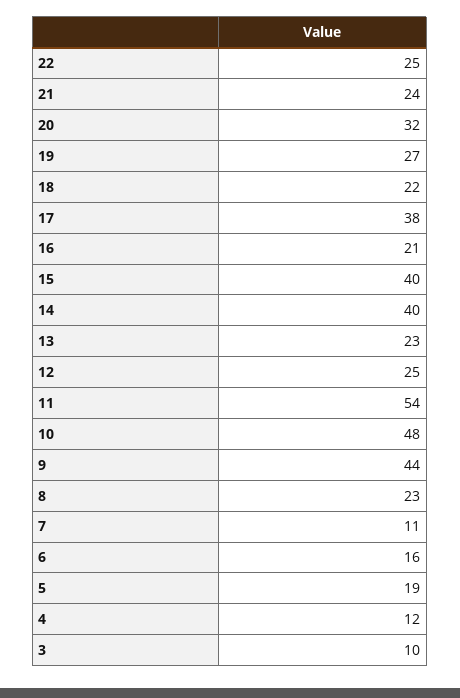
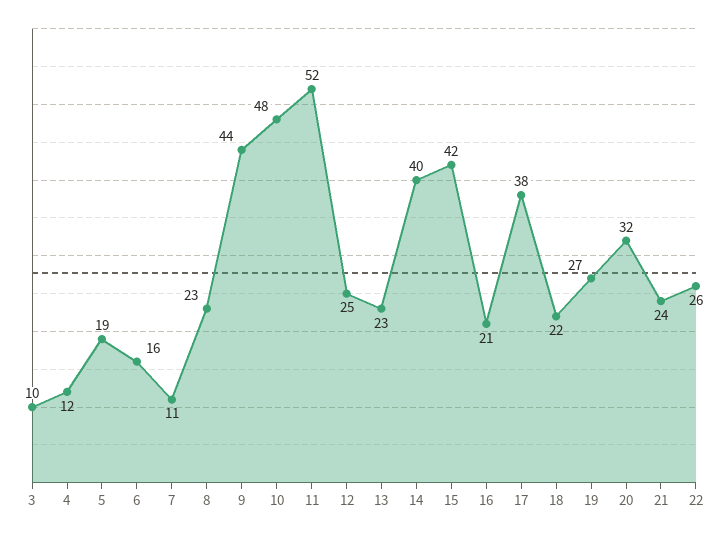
22: 25 -> 26
15: 40 -> 42
11: 54 -> 52

